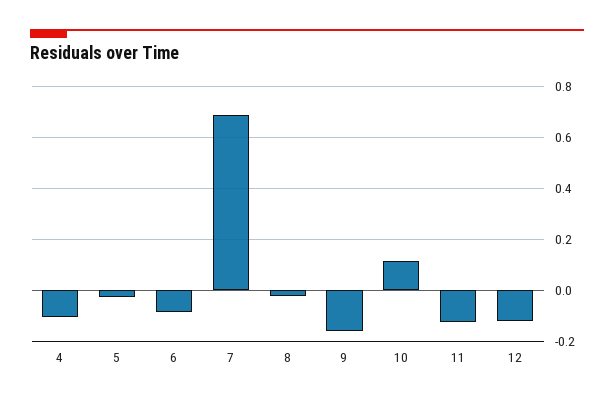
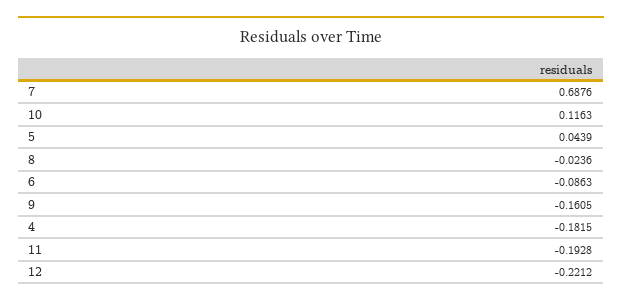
4: -0.1 -> -0.1815
5: -0.025 -> 0.0439
11: -0.125 -> -0.1928
12: -0.125 -> -0.2212

